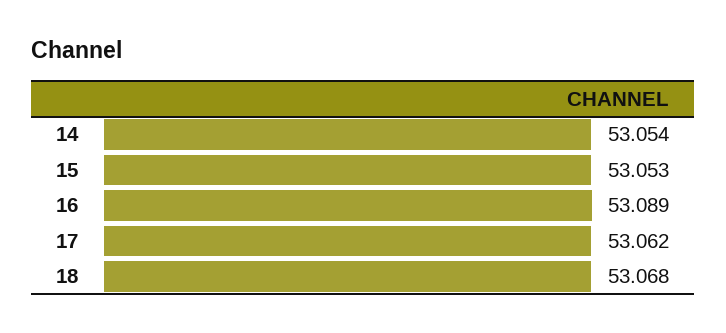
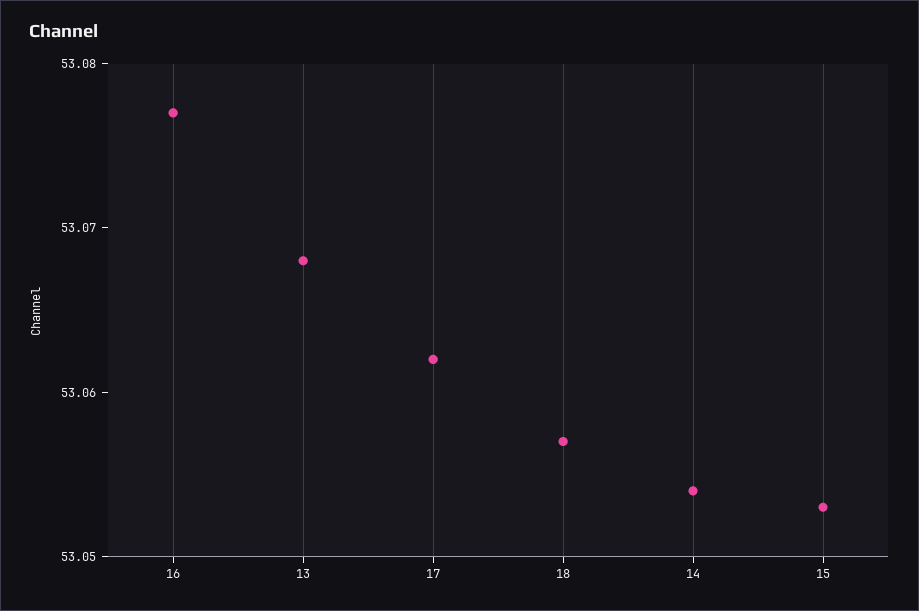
16: 53.089 -> 53.077
18: 53.068 -> 53.057
13: none -> 53.068

